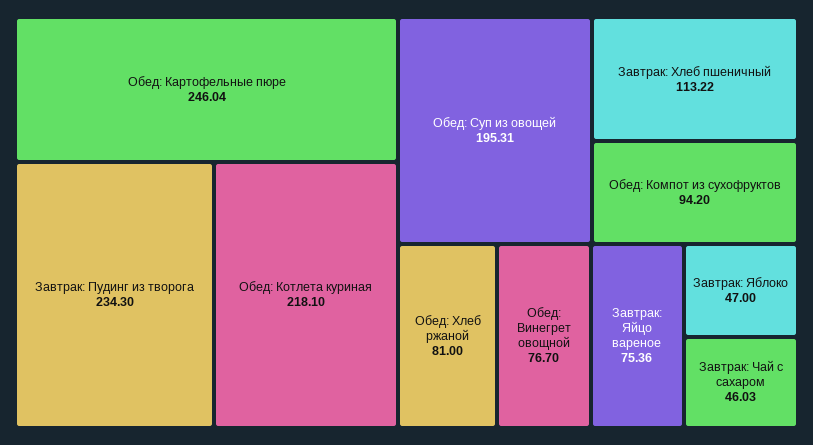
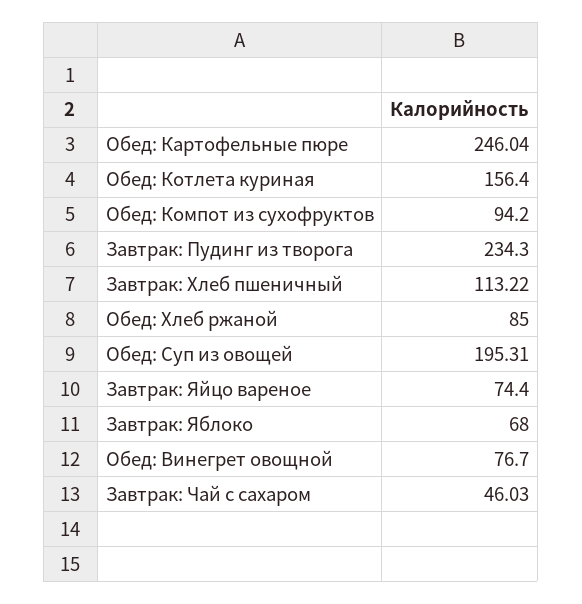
Обед: Котлета куриная: 218.1 -> 156.4
Обед: Хлеб ржаной: 81 -> 85
Завтрак: Яйцо вареное: 75.36 -> 74.4
Завтрак: Яблоко: 47 -> 68

